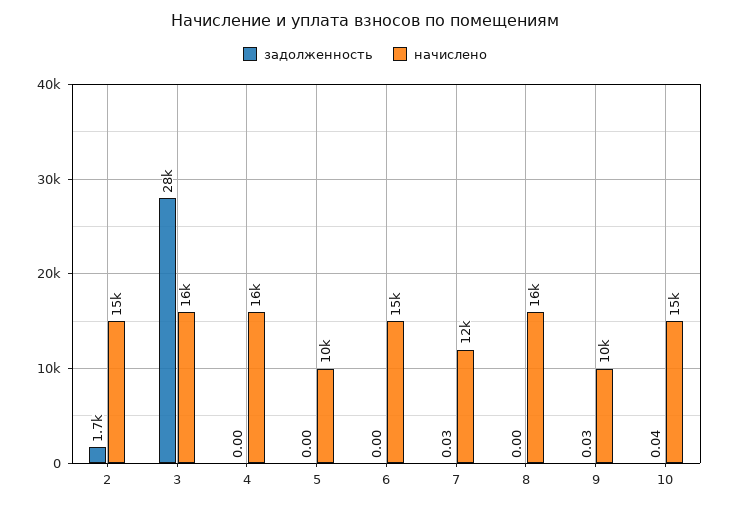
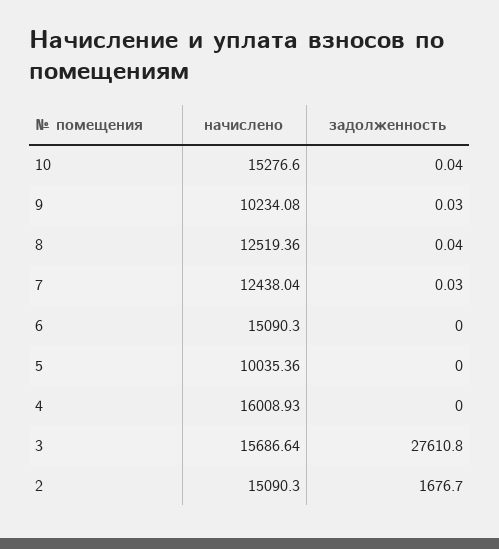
задолженность, 8: 0 -> 0.04
начислено, 8: 16000 -> 12519.36

